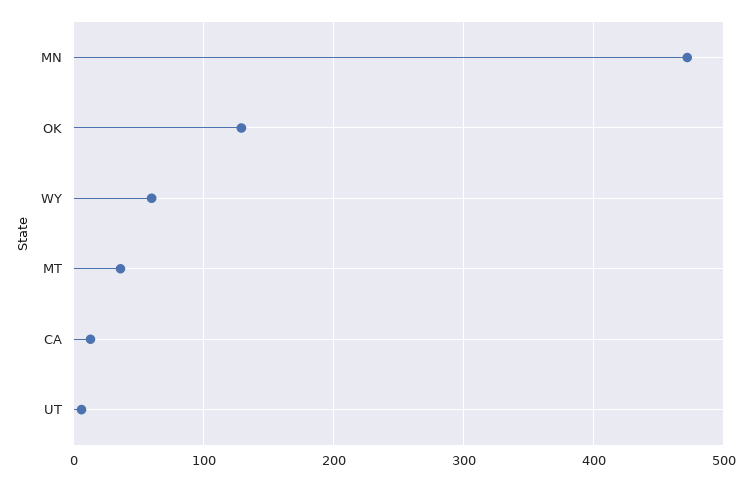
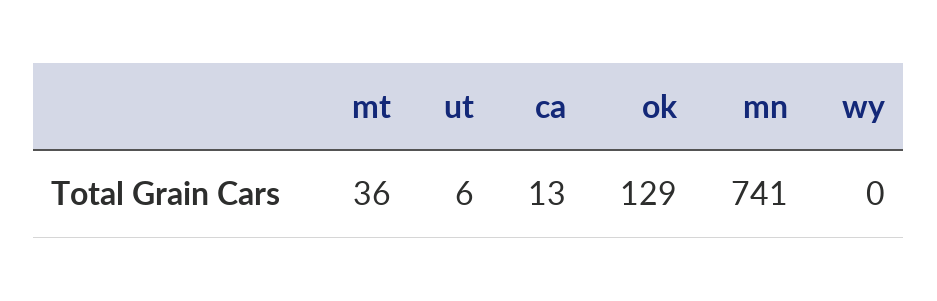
MN: 470 -> 741
WY: 60 -> 0

